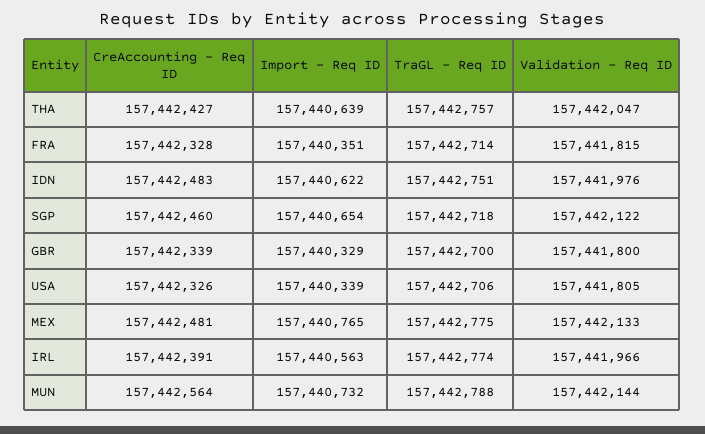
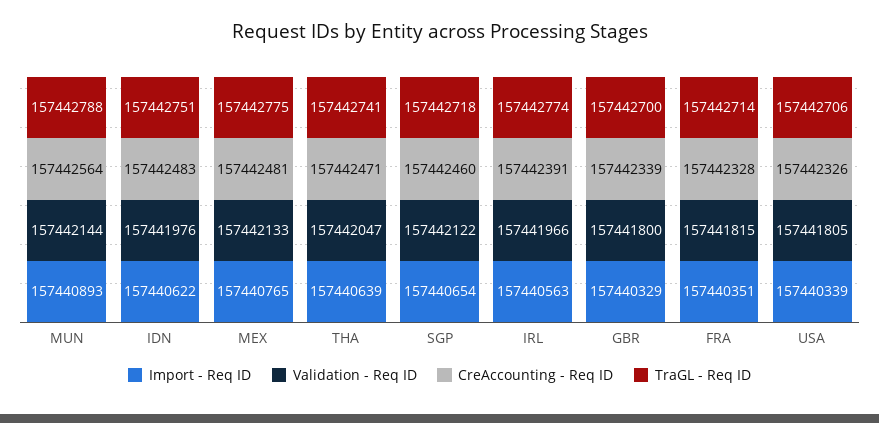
CreAccounting - Req ID, THA: 157442427 -> 157442471
TraGL - Req ID, THA: 157442757 -> 157442741
Import - Req ID, MUN: 157440732 -> 157440893

